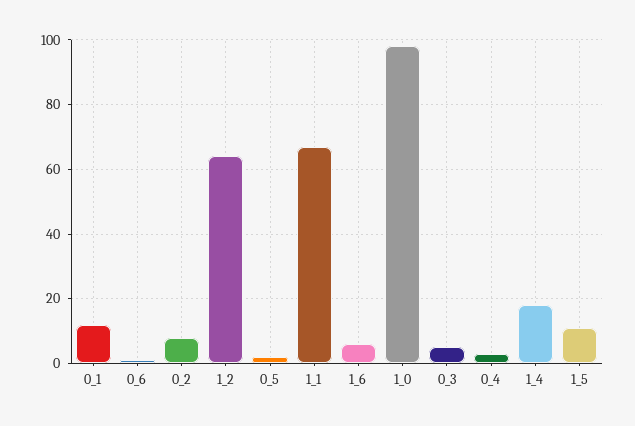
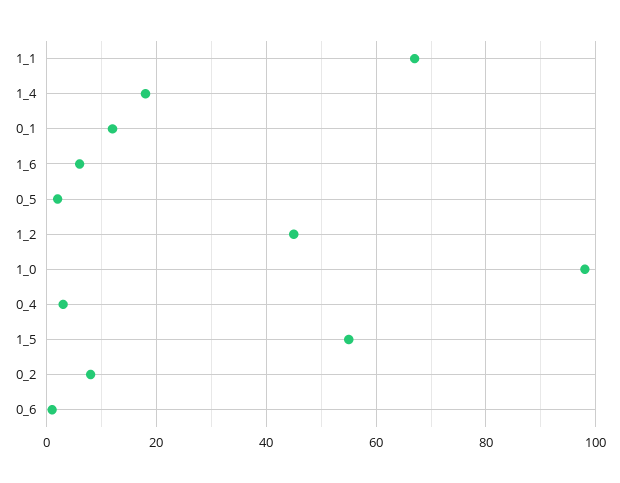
1_2: 65 -> 45
0_3: 5 -> none
1_5: 10 -> 55

